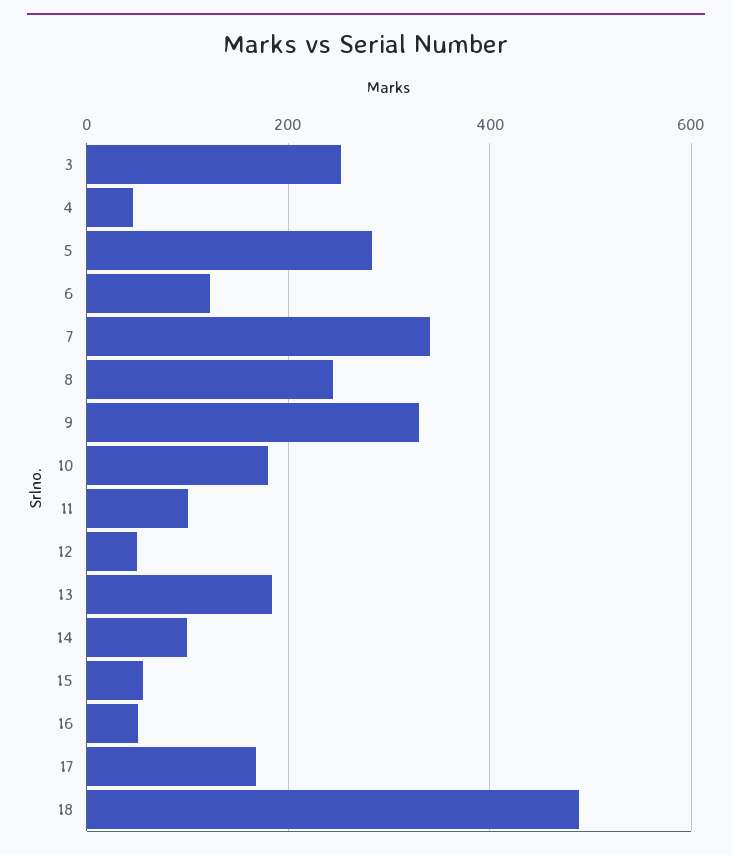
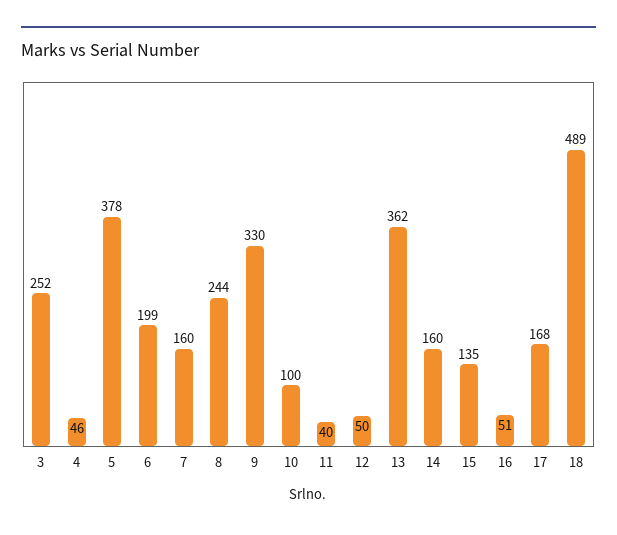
5: 280 -> 378
6: 120 -> 199
7: 340 -> 160
10: 180 -> 100
11: 100 -> 40
13: 180 -> 362
14: 100 -> 160
15: 60 -> 135

